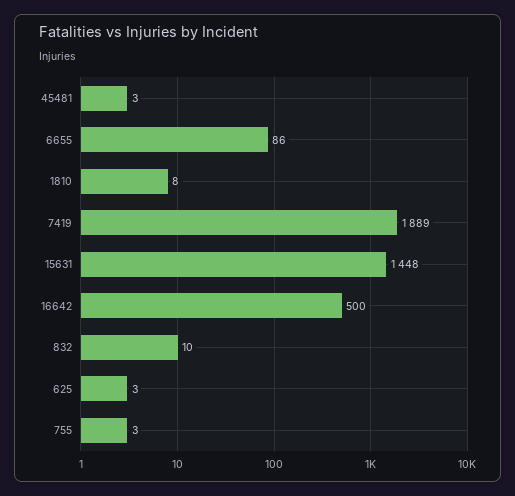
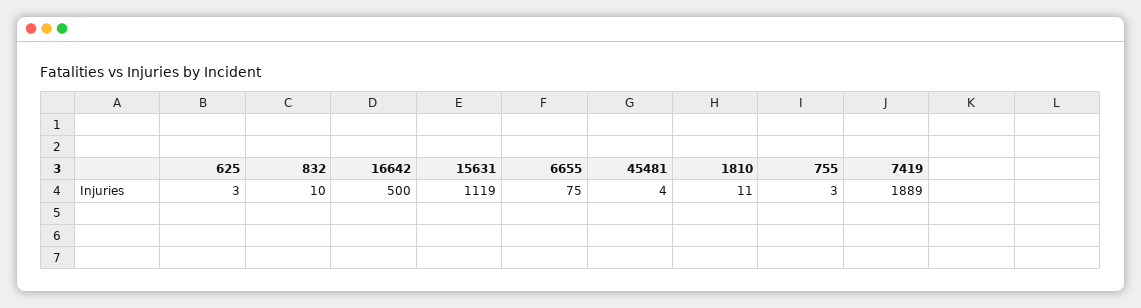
45481: 3 -> 4
6655: 86 -> 75
1810: 8 -> 11
15631: 1448 -> 1119

